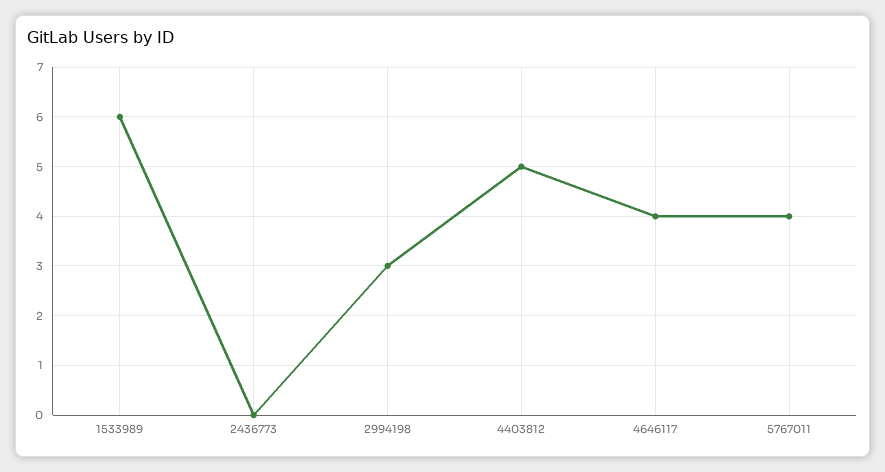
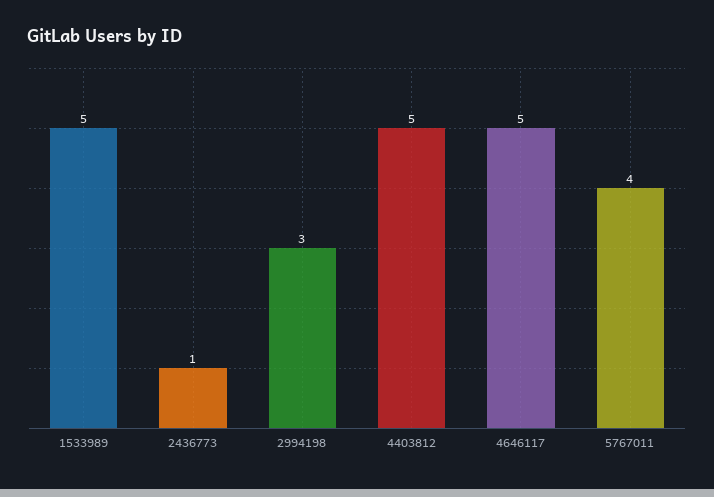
1533989: 6 -> 5
2436773: 0 -> 1
4646117: 4 -> 5

